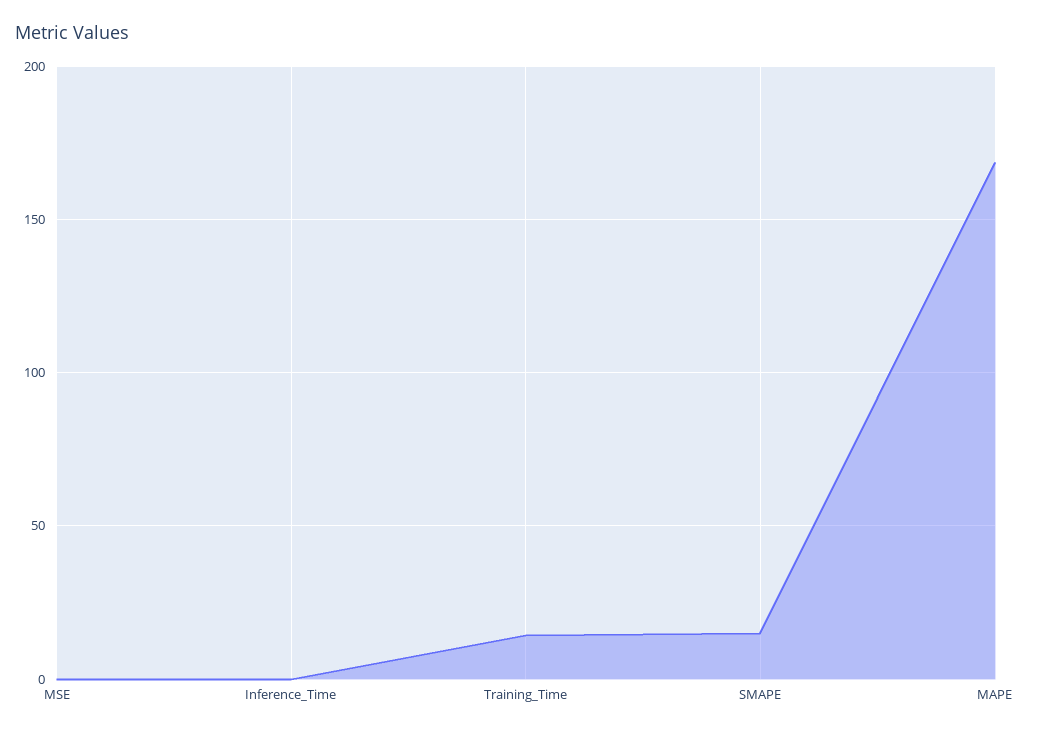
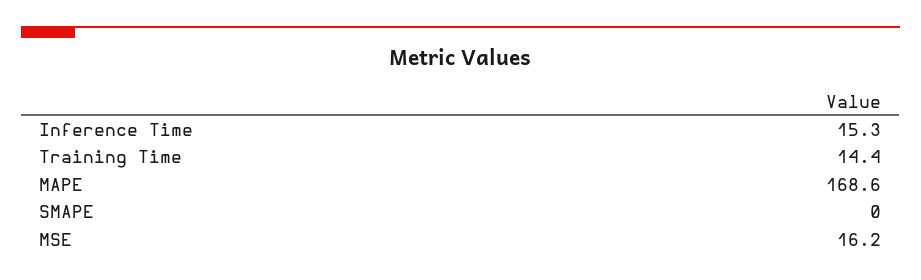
MSE: 0 -> 16.2
Inference_Time: 0 -> 15.3
SMAPE: 15 -> 0

